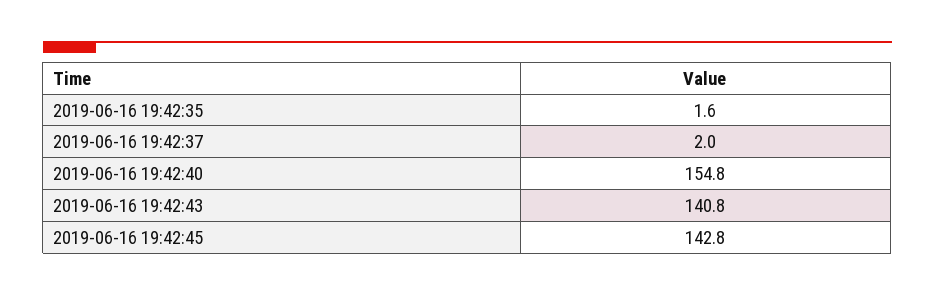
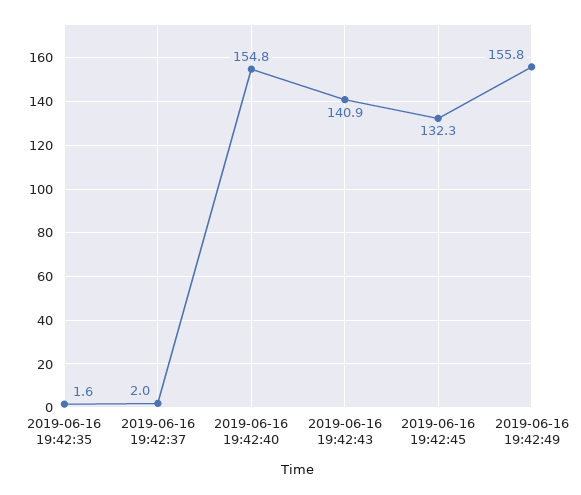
2019-06-16 19:42:43: 140.8 -> 140.9
2019-06-16 19:42:45: 142.8 -> 132.3
2019-06-16 19:42:49: none -> 155.8

